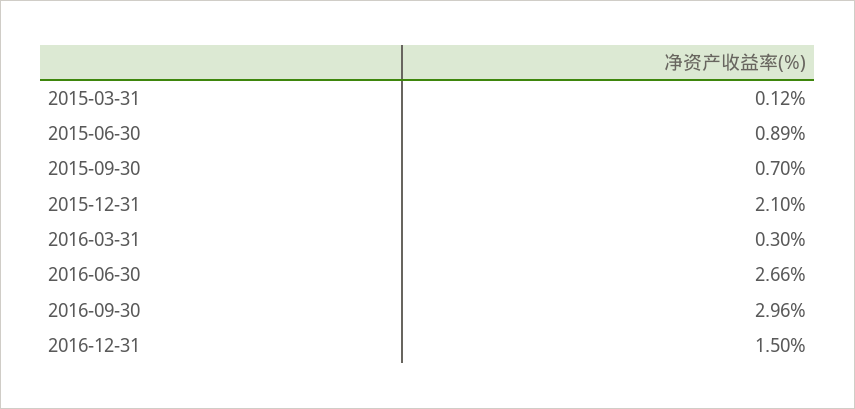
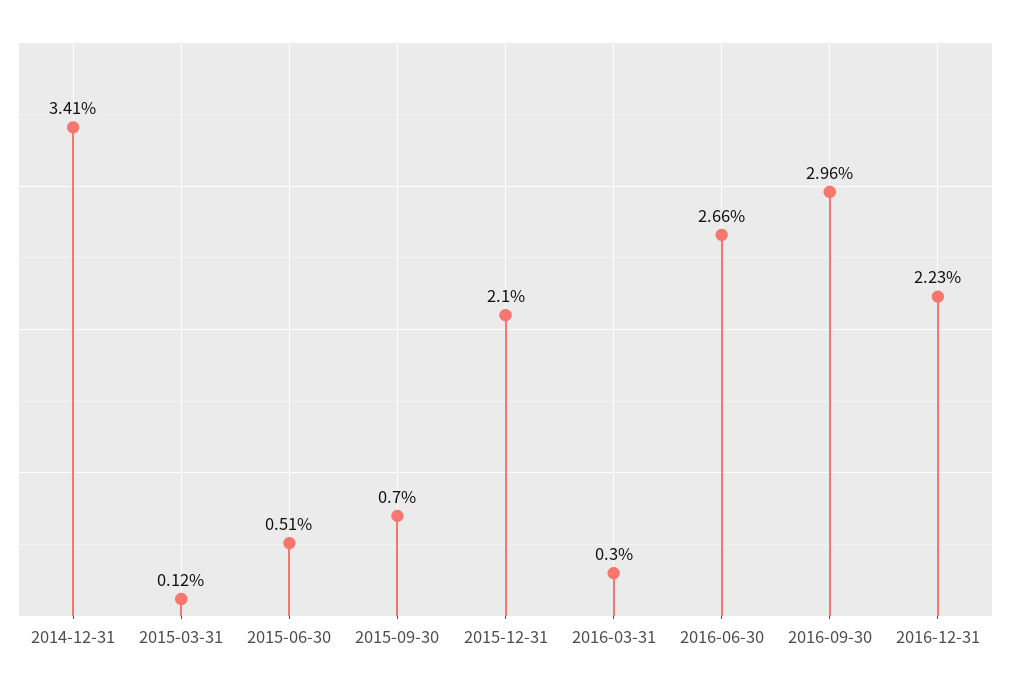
2015-06-30: 0.89 -> 0.51
2016-12-31: 1.5 -> 2.23
2014-12-31: none -> 3.41

